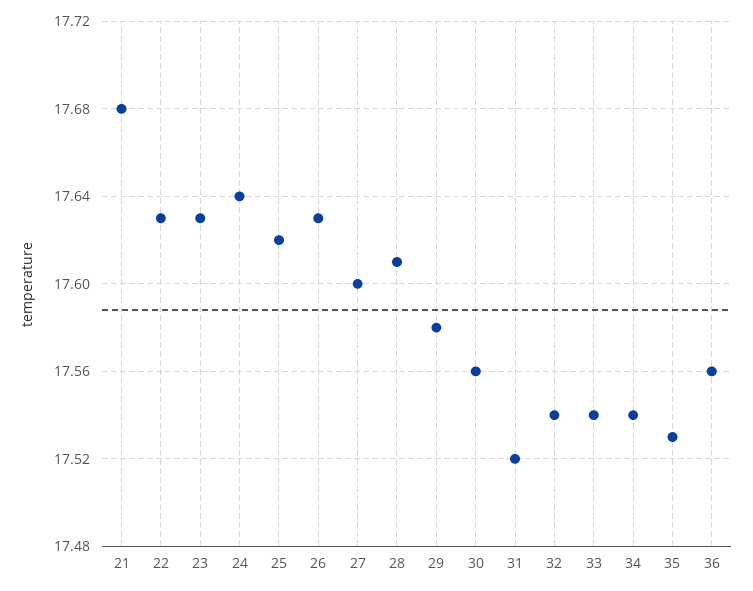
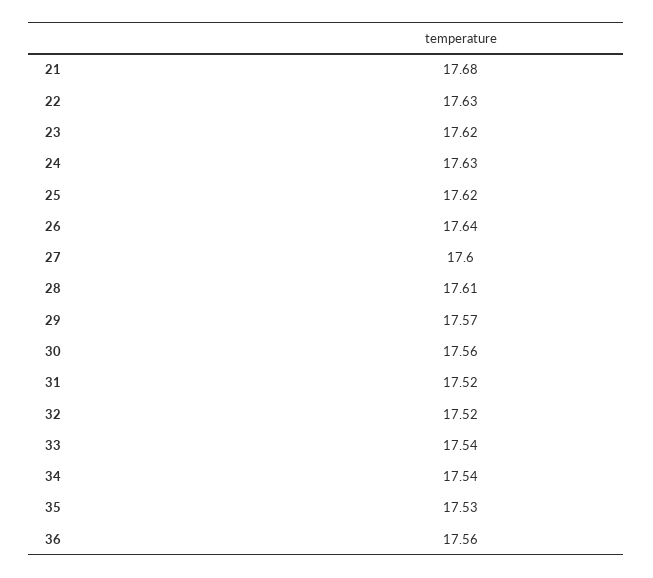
23: 17.63 -> 17.62
24: 17.64 -> 17.63
26: 17.63 -> 17.64
29: 17.58 -> 17.57
32: 17.54 -> 17.52

